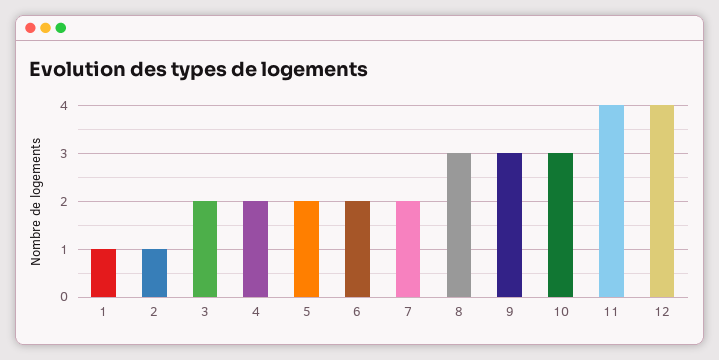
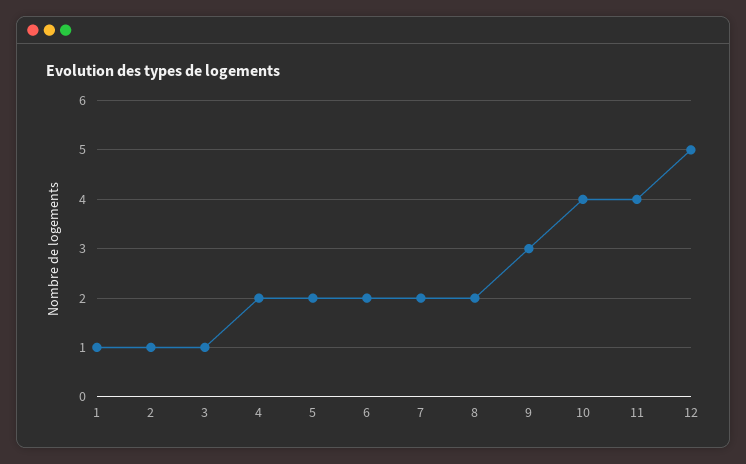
3: 2 -> 1
8: 3 -> 2
10: 3 -> 4
12: 4 -> 5

